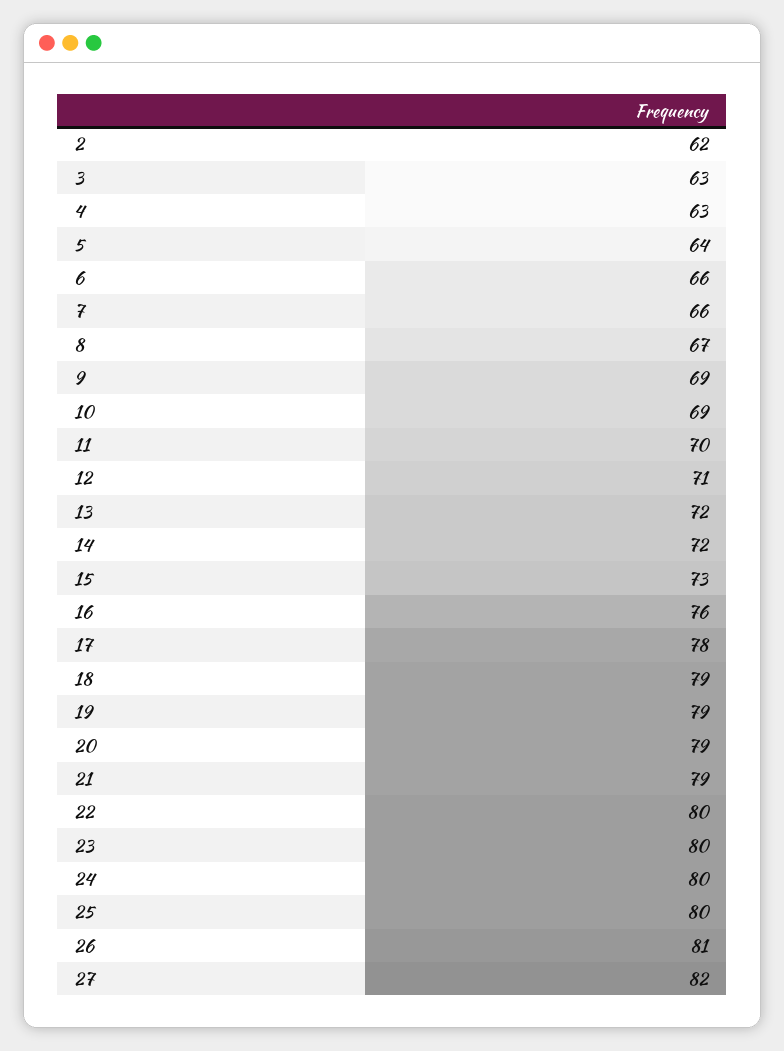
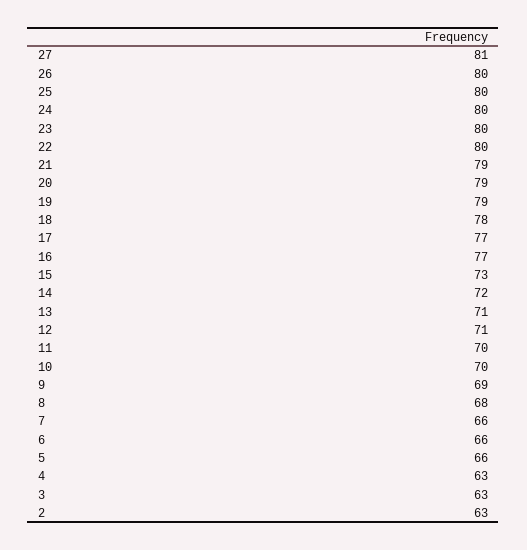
2: 62 -> 63
5: 64 -> 66
8: 67 -> 68
10: 69 -> 70
13: 72 -> 71
16: 76 -> 77
17: 78 -> 77
18: 79 -> 78
26: 81 -> 80
27: 82 -> 81

